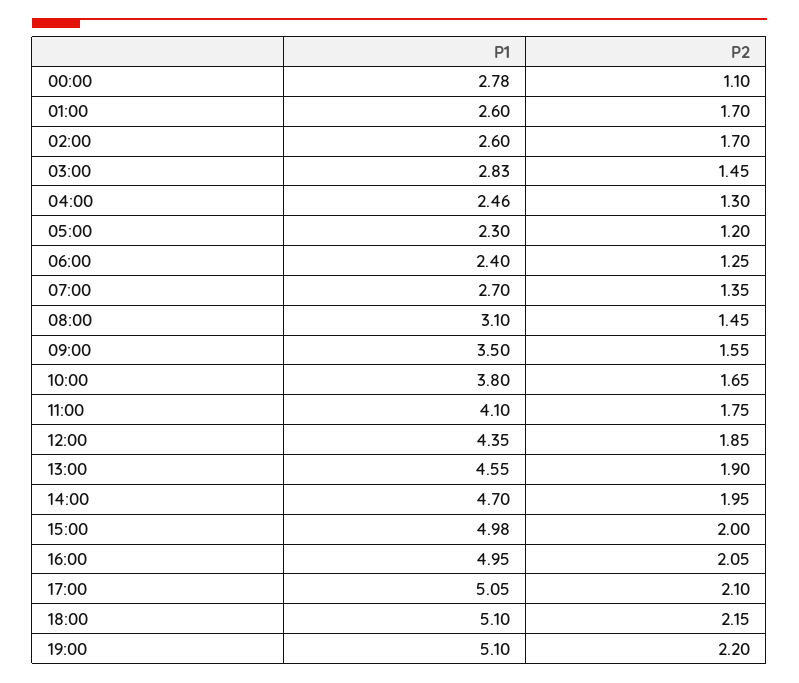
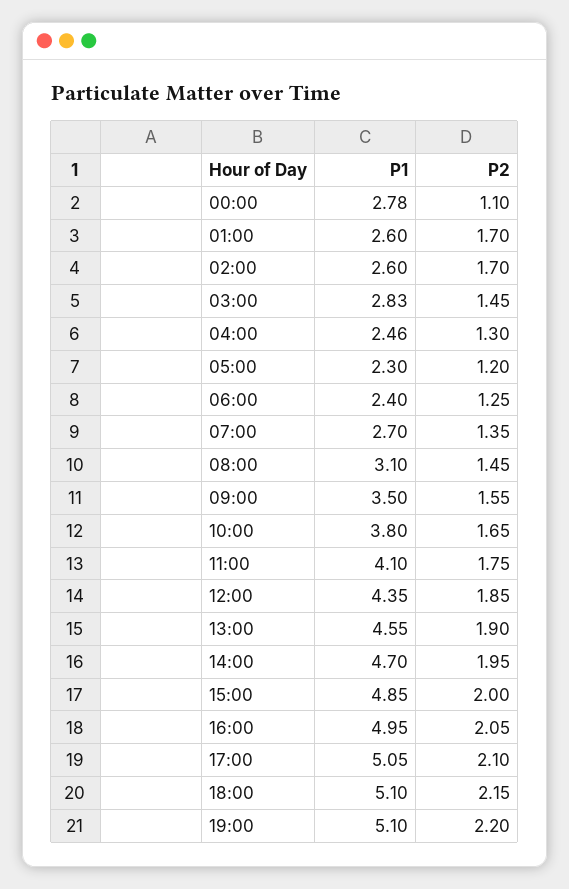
P1, 15:00: 4.98 -> 4.85

